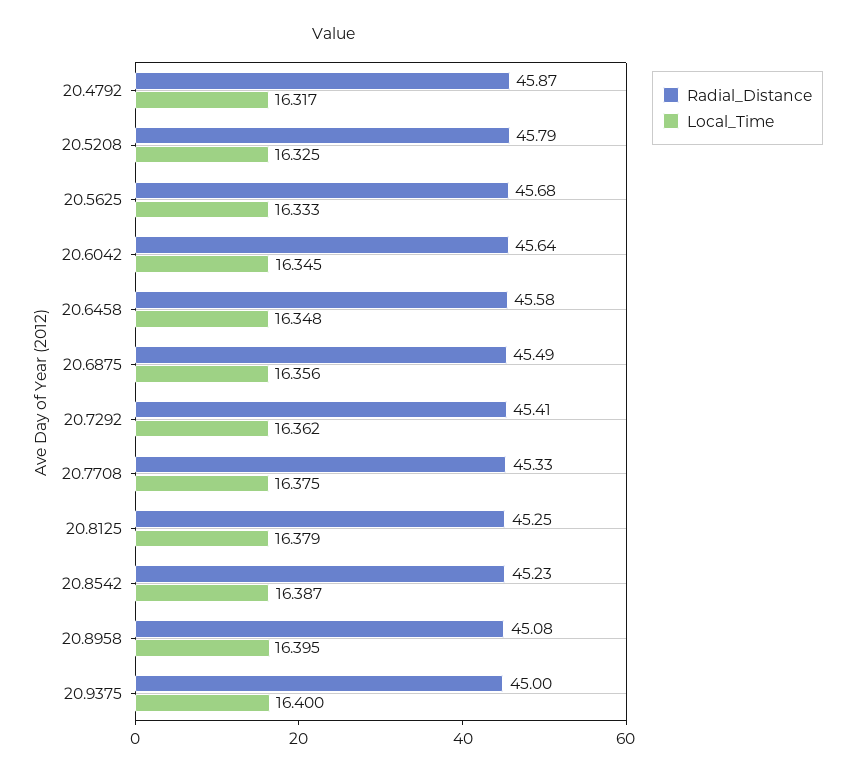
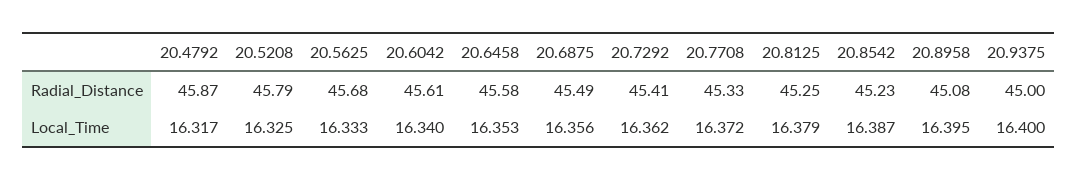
Radial_Distance, 20.6042: 45.64 -> 45.61
Local_Time, 20.6042: 16.345 -> 16.34
Local_Time, 20.6458: 16.348 -> 16.353
Local_Time, 20.7708: 16.375 -> 16.372

